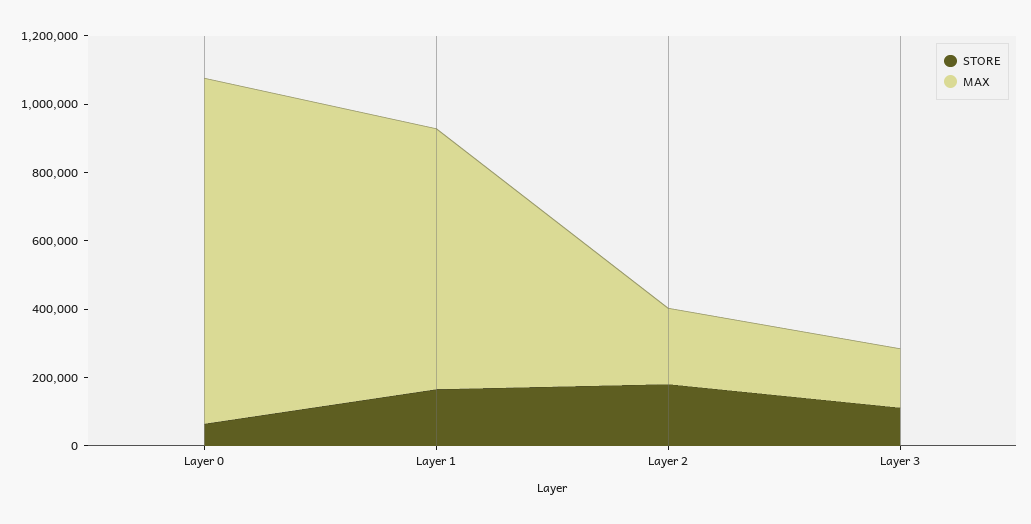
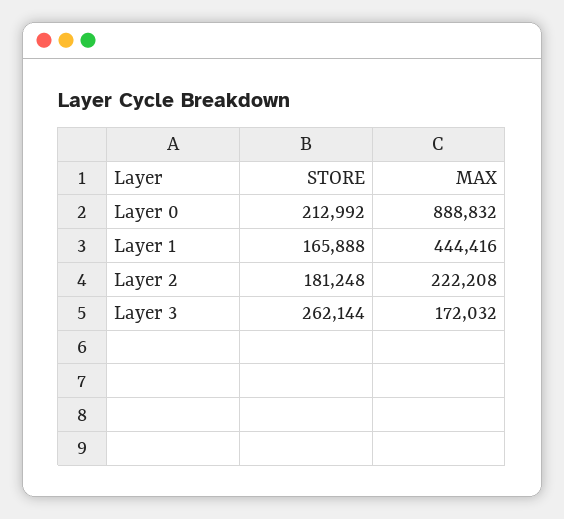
STORE, Layer 0: 50000 -> 212992
MAX, Layer 0: 1000000 -> 888832
MAX, Layer 1: 750000 -> 444416
STORE, Layer 3: 100000 -> 262144

